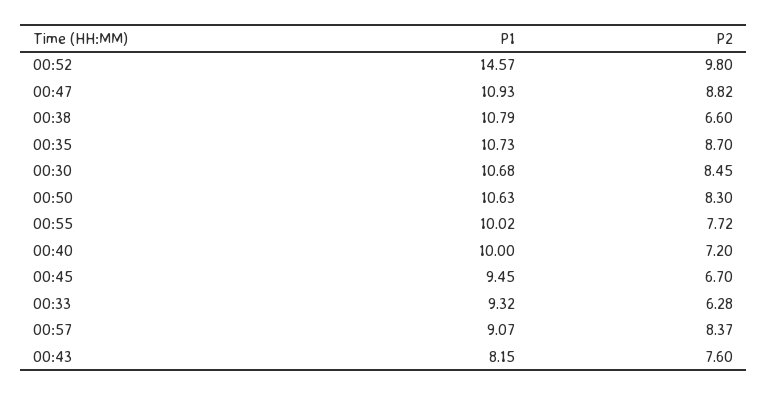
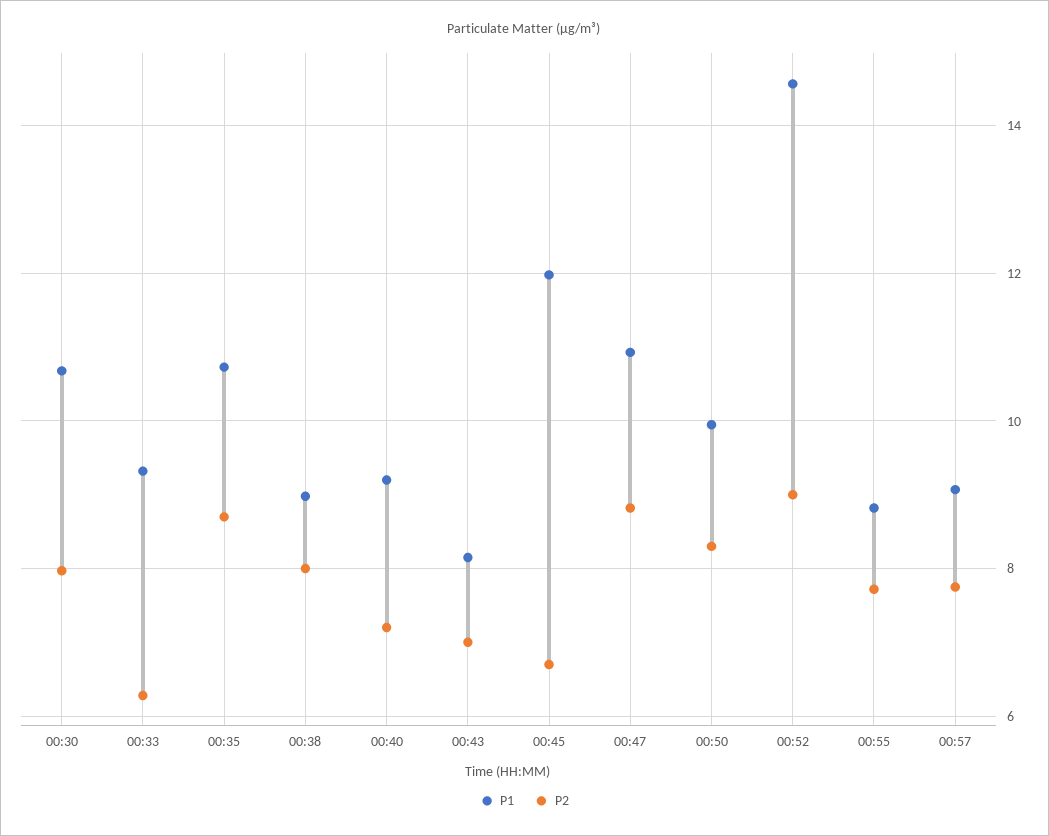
P2, 00:52: 9.8 -> 9
P1, 00:38: 10.79 -> 9
P2, 00:38: 6.6 -> 8
P2, 00:30: 8.45 -> 8
P1, 00:50: 10.63 -> 10
P1, 00:55: 10.02 -> 8.8
P1, 00:40: 10 -> 9.2
P1, 00:45: 9.45 -> 12
P2, 00:57: 8.37 -> 7.8
P2, 00:43: 7.6 -> 7

